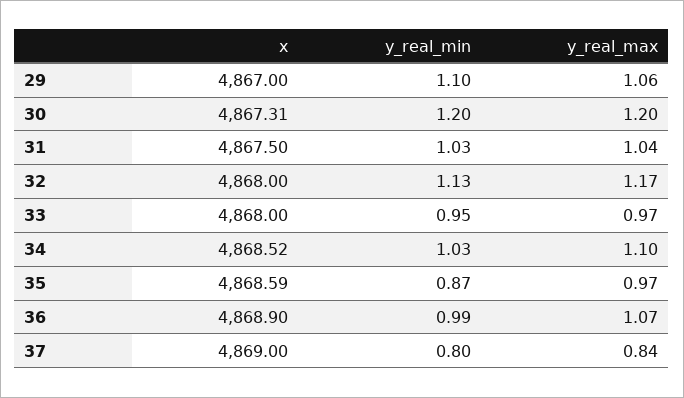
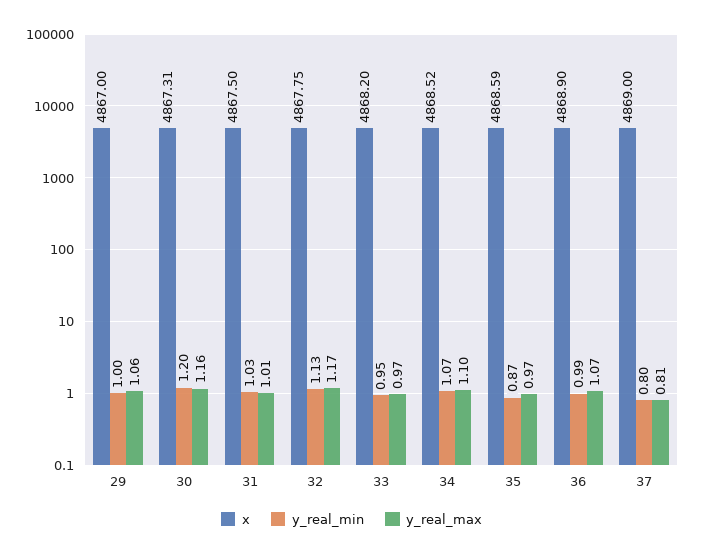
y_real_min, 29: 1.1 -> 1
y_real_max, 30: 1.2 -> 1.16
y_real_max, 31: 1.04 -> 1.01
x, 32: 4868 -> 4867.75
x, 33: 4868 -> 4868.2
y_real_min, 34: 1.03 -> 1.07
y_real_max, 37: 0.84 -> 0.81

